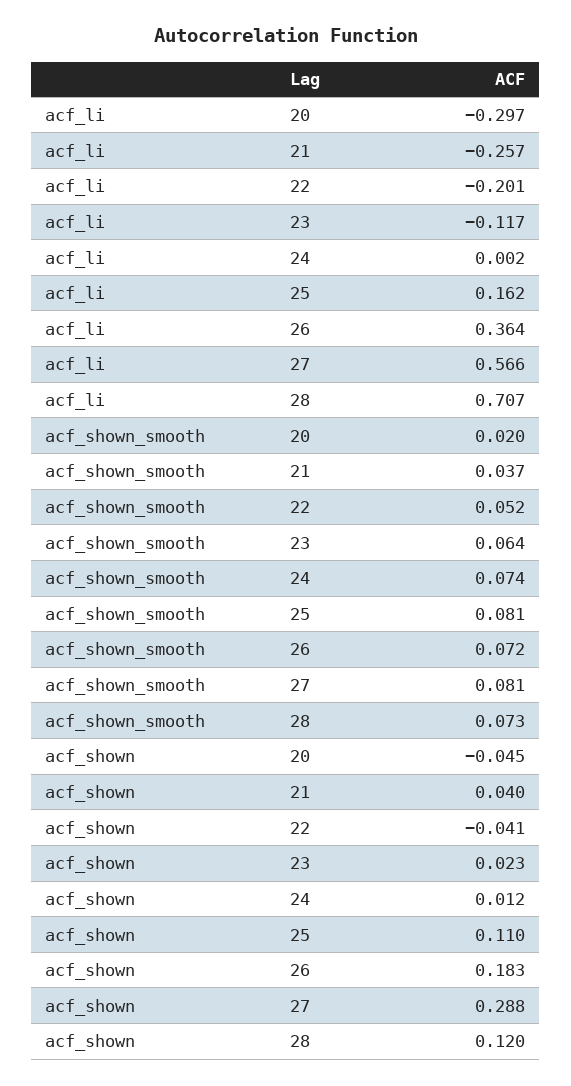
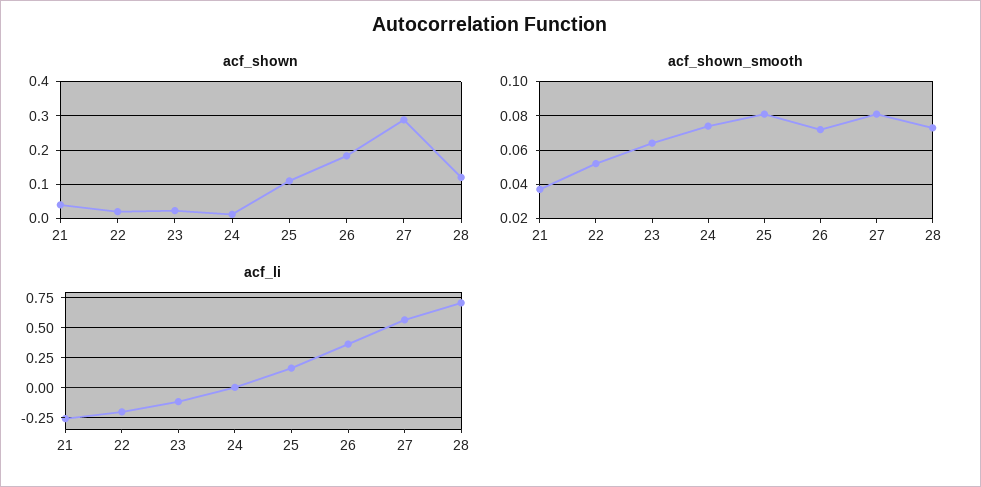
acf_li, 20: -0.297 -> none
acf_shown_smooth, 20: 0.02 -> none
acf_shown, 20: -0.045 -> none
acf_shown, 22: -0.041 -> 0.02

